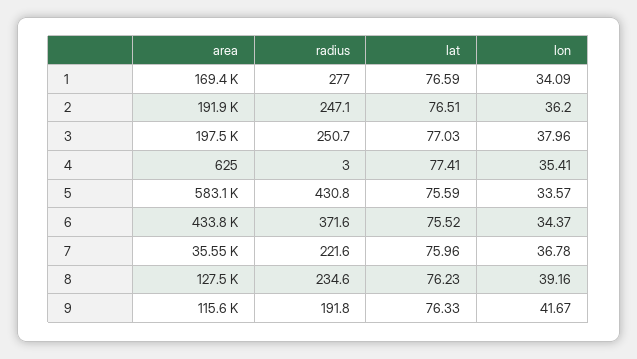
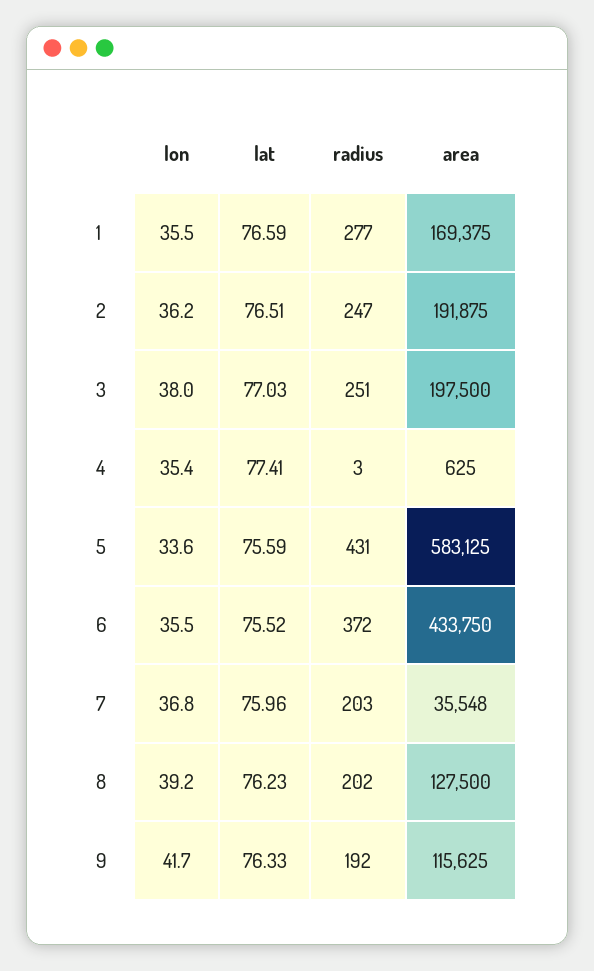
lon, 1: 34.09 -> 35.5
lon, 6: 34.37 -> 35.5
radius, 7: 221.6 -> 203
radius, 8: 234.6 -> 202

